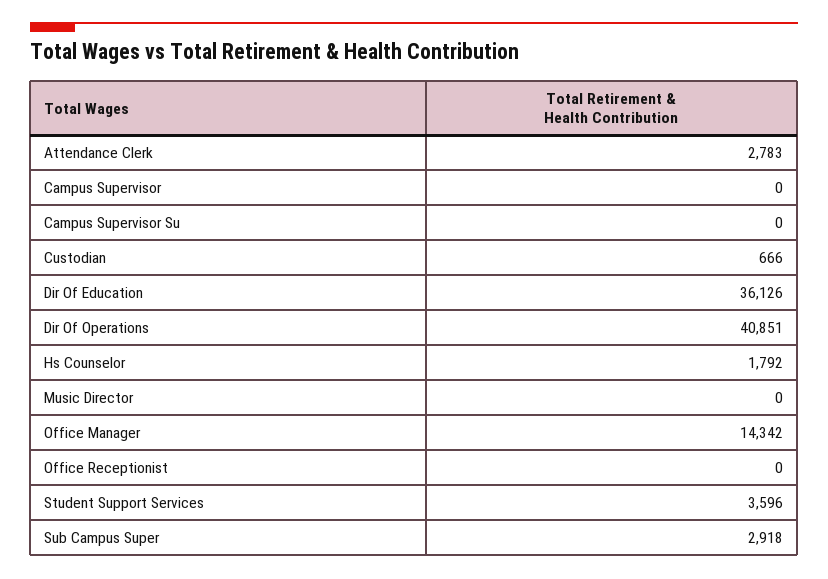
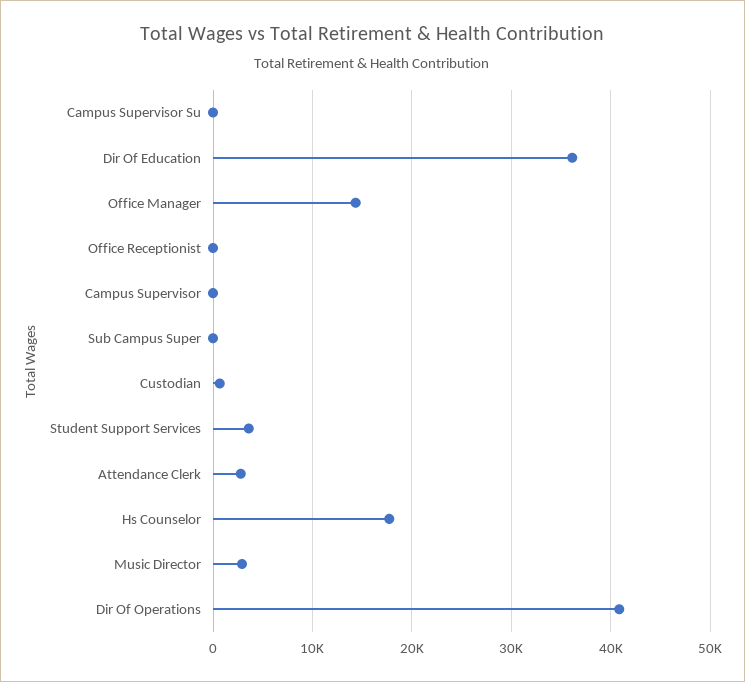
Hs Counselor: 1792 -> 18000
Music Director: 0 -> 3000
Sub Campus Super: 2918 -> 0

